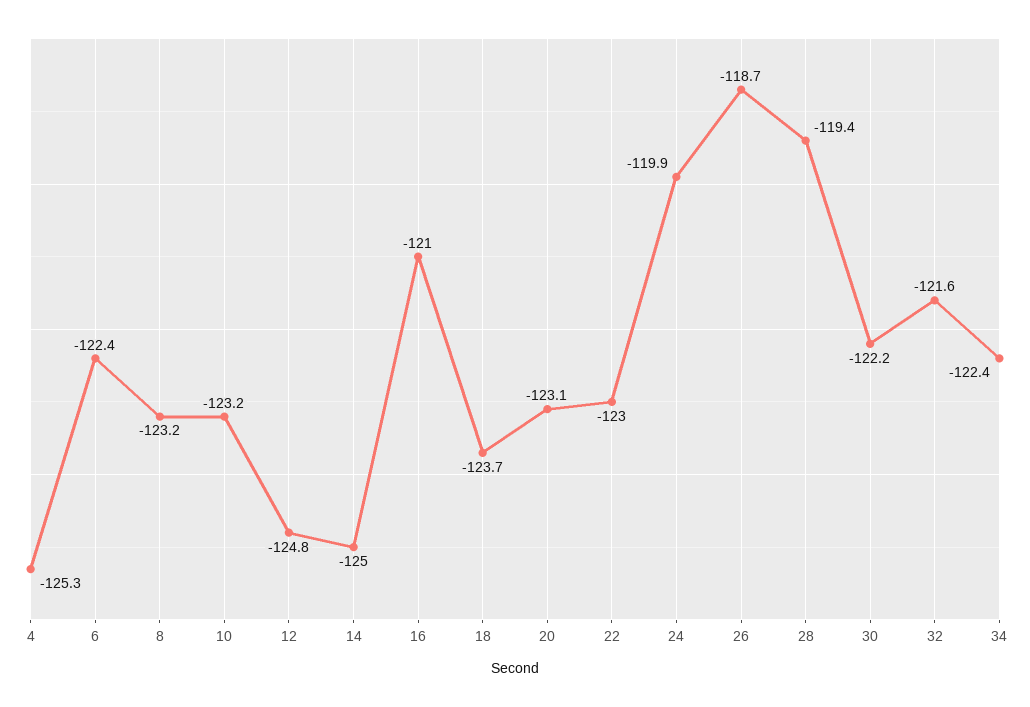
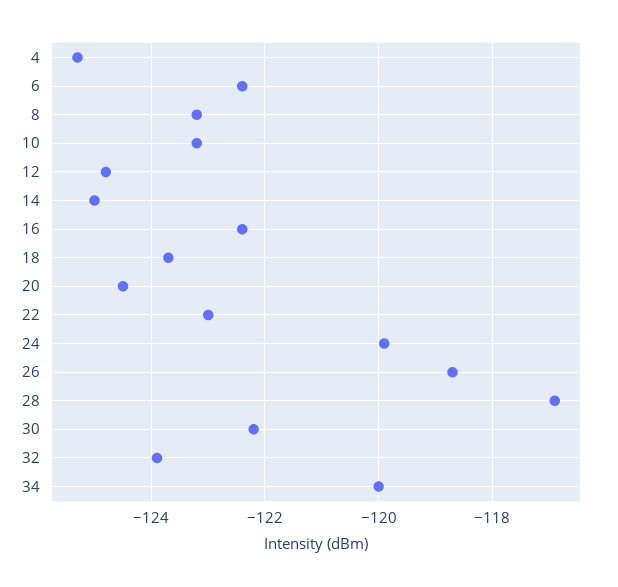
16: -121 -> -122.5
20: -123.1 -> -124.5
28: -119.4 -> -117
32: -121.6 -> -124
34: -122.4 -> -120

